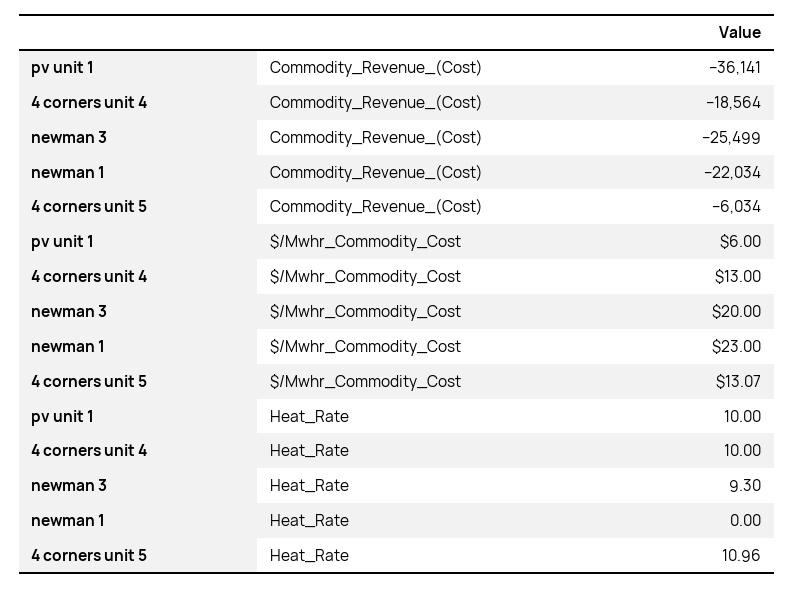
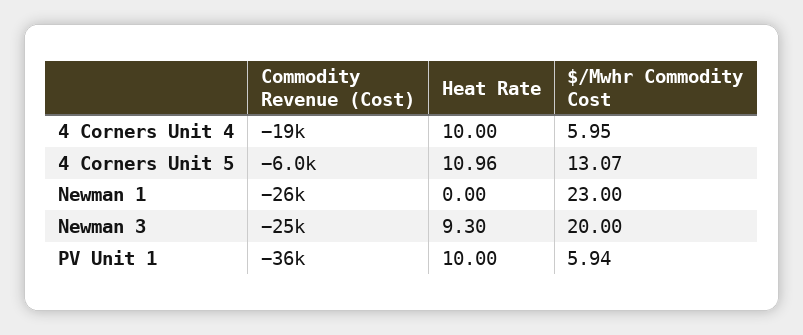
newman 1, Commodity_Revenue_(Cost): -22034 -> -26000
pv unit 1, $/Mwhr_Commodity_Cost: 6 -> 5.94
4 corners unit 4, $/Mwhr_Commodity_Cost: 13 -> 5.95

